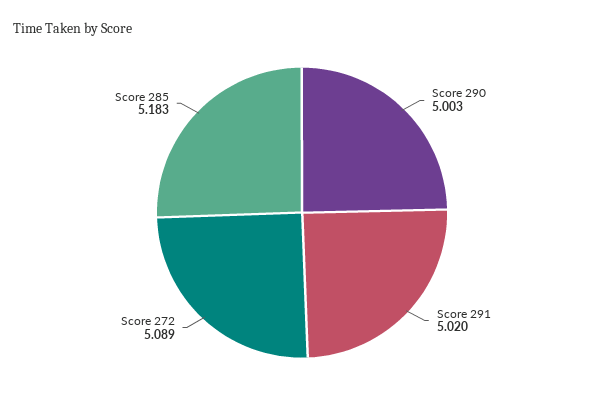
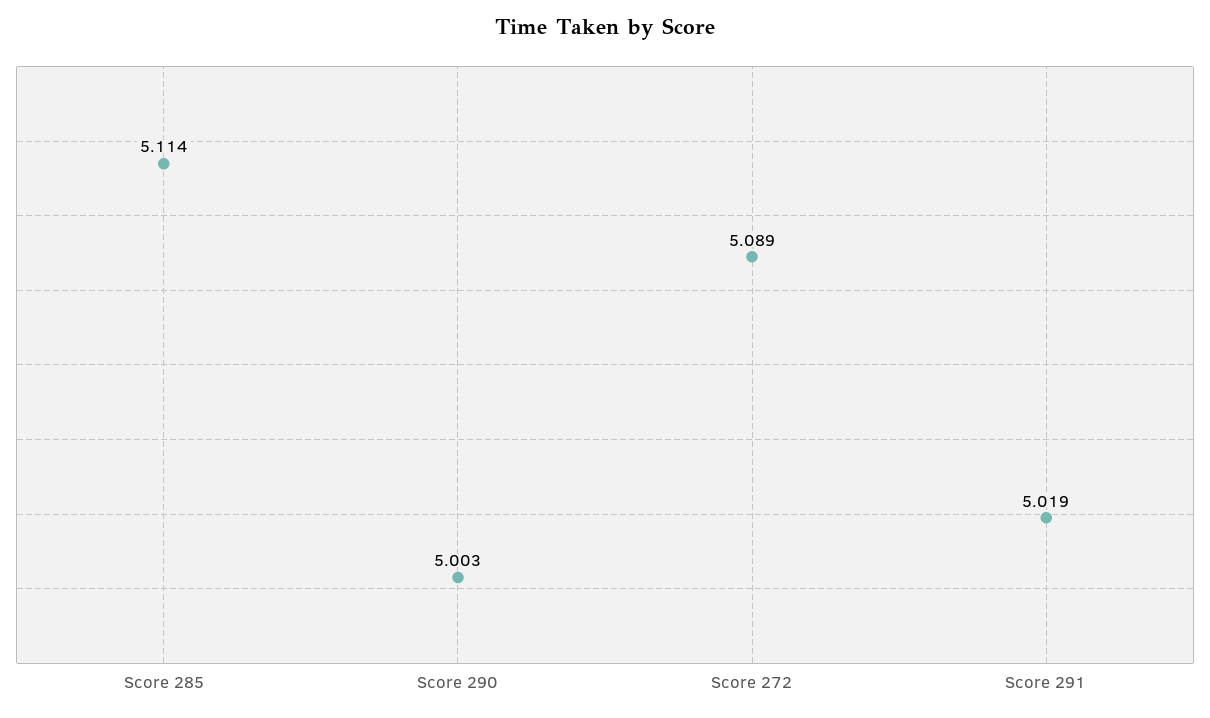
Score 291: 5.02 -> 5.019
Score 285: 5.183 -> 5.114

